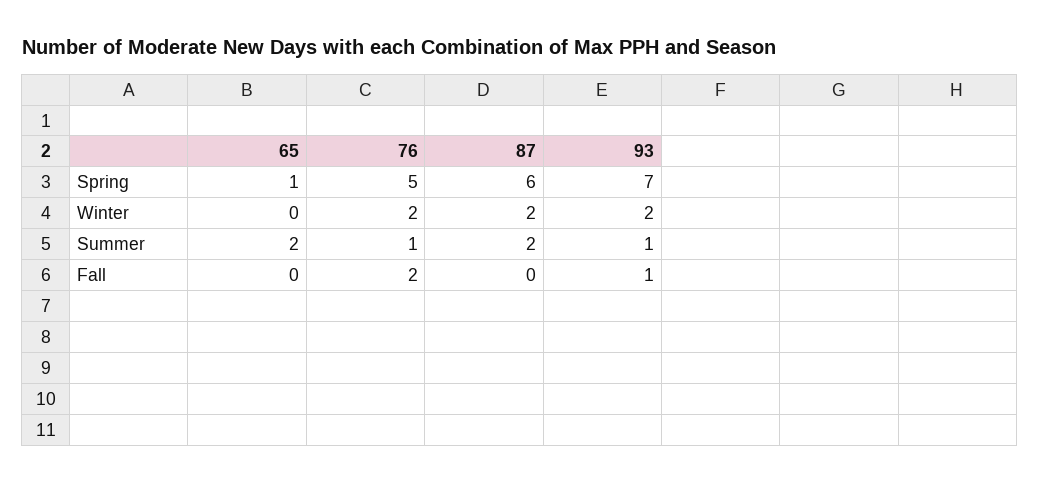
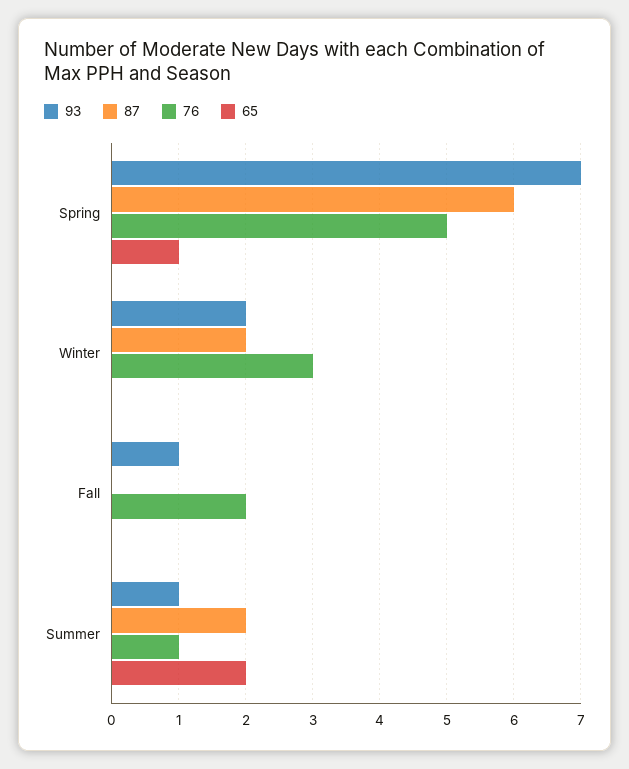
76, Winter: 2 -> 3

